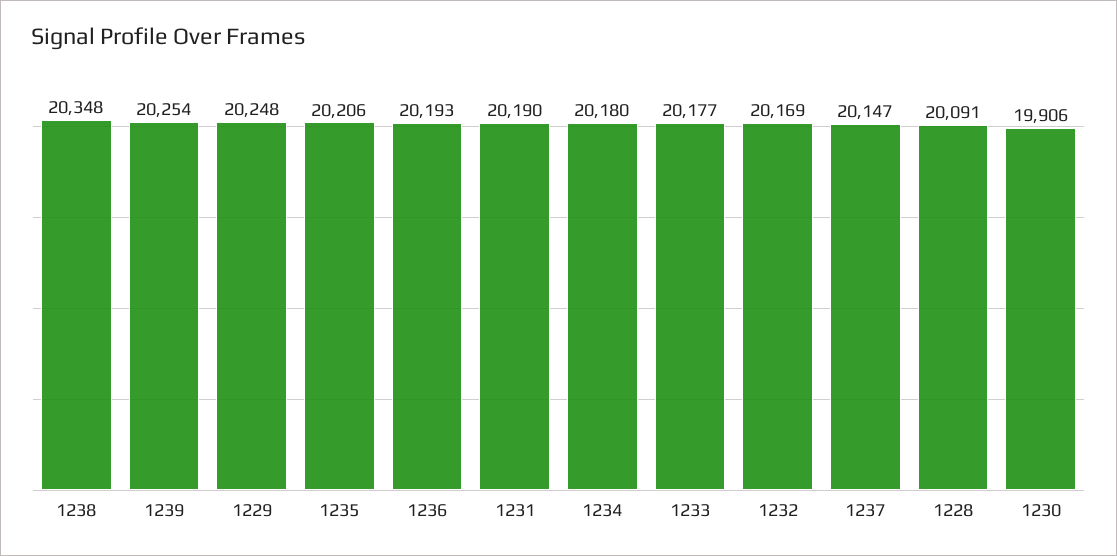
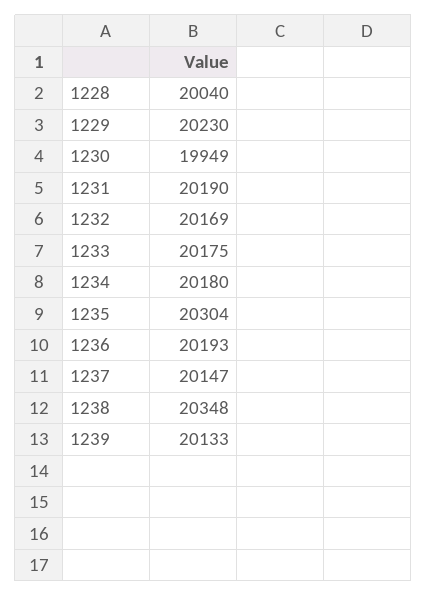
1239: 20254 -> 20133
1229: 20248 -> 20230
1235: 20206 -> 20304
1233: 20177 -> 20175
1228: 20091 -> 20040
1230: 19906 -> 19949

